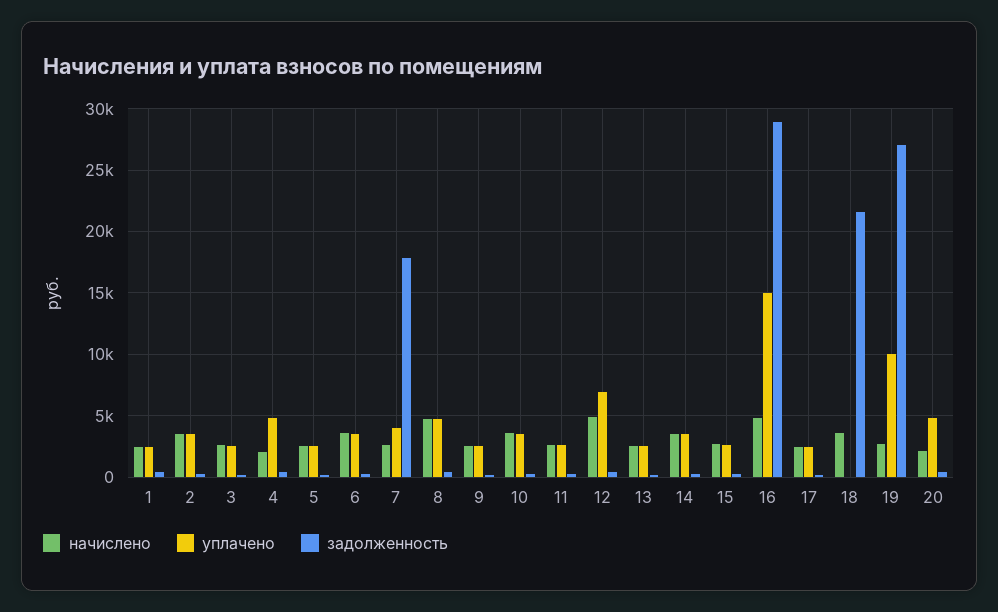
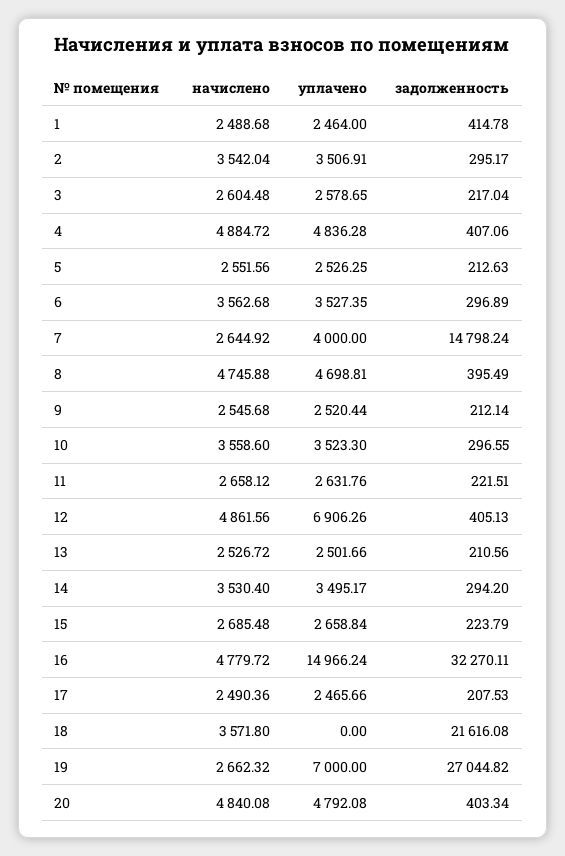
начислено, 4: 2000 -> 4884.72
задолженность, 7: 18000 -> 14798.24
задолженность, 16: 29000 -> 32270.11
уплачено, 19: 10000 -> 7000
начислено, 20: 2000 -> 4840.08

